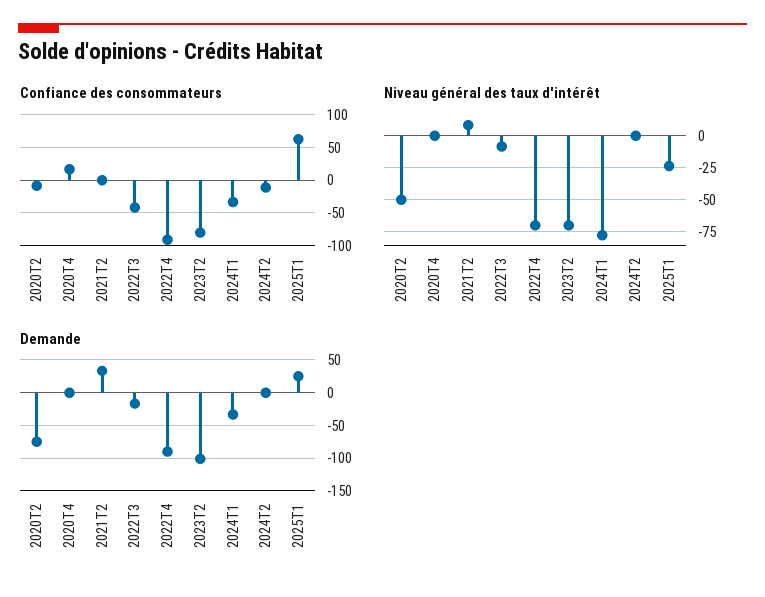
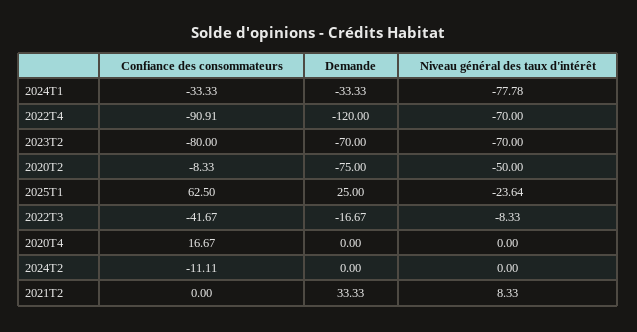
Demande, 2022T4: -90 -> -120
Demande, 2023T2: -100 -> -70

